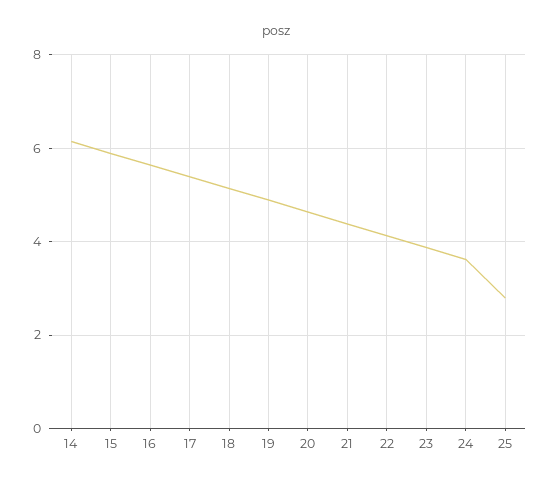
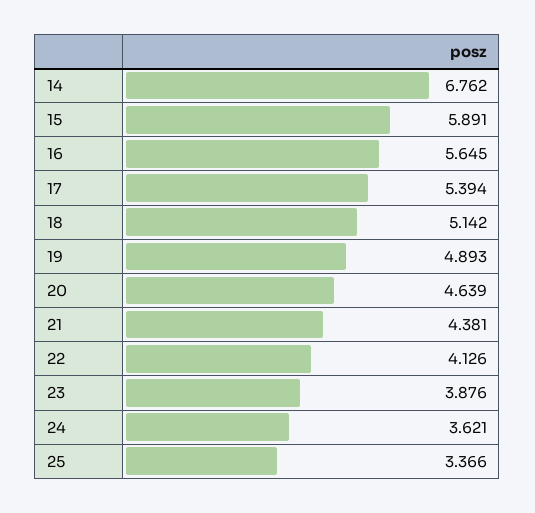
14: 6.2 -> 6.762
25: 2.8 -> 3.366

